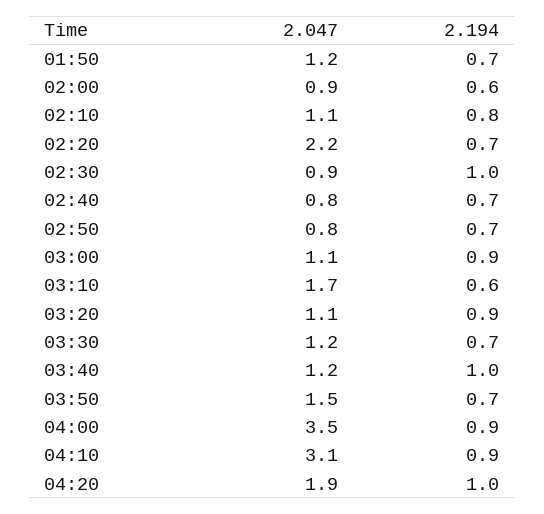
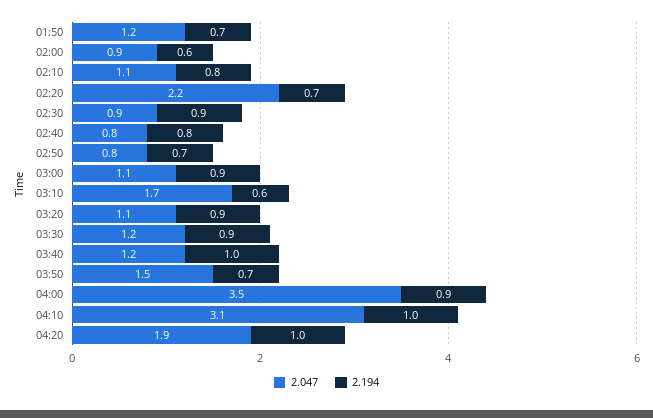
2.194, 02:30: 1 -> 0.9
2.194, 02:40: 0.7 -> 0.8
2.194, 03:30: 0.7 -> 0.9
2.194, 04:10: 0.9 -> 1

